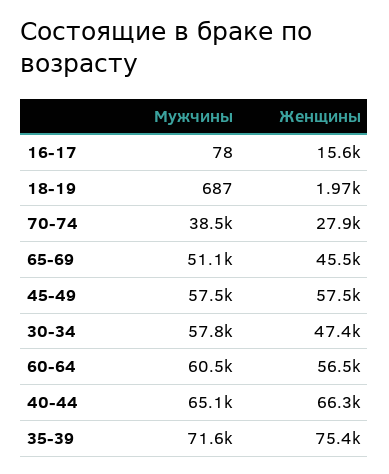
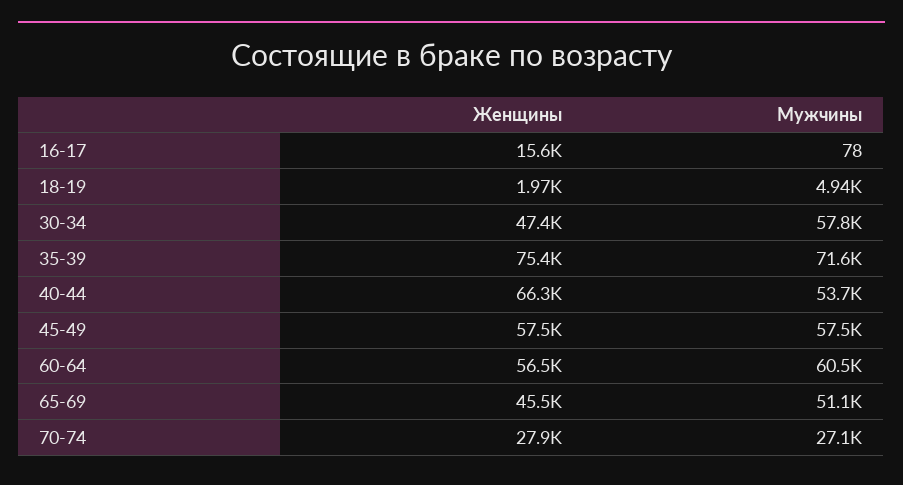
Мужчины, 18-19: 687 -> 4940
Мужчины, 70-74: 38500 -> 27100
Мужчины, 40-44: 65100 -> 53700

